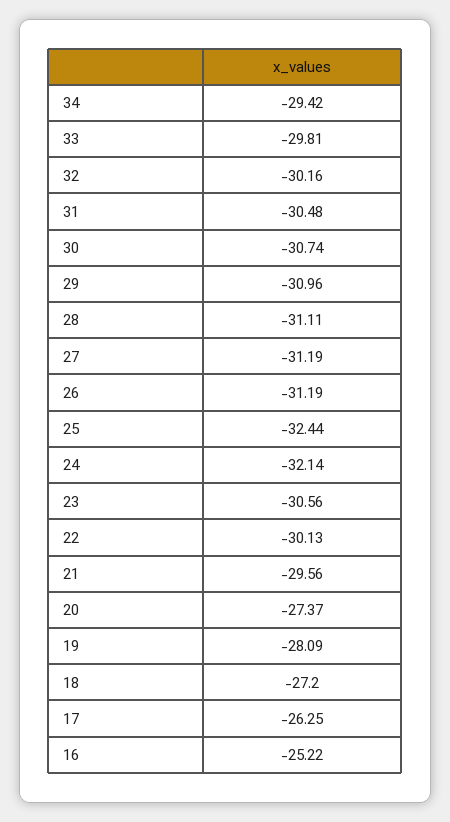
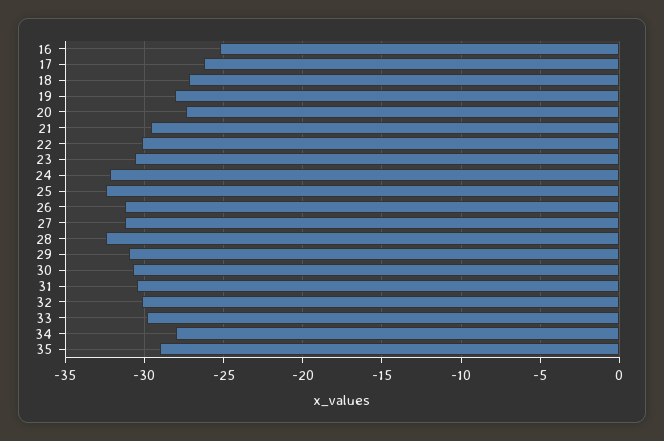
34: -29.42 -> -28
28: -31.11 -> -32.5
35: none -> -29

